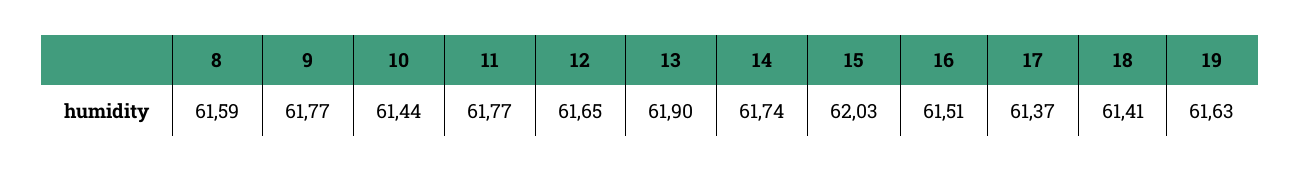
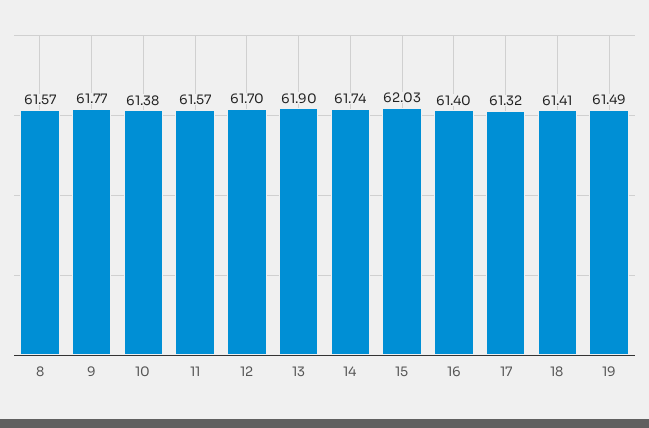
8: 61.59 -> 61.57
10: 61.44 -> 61.38
11: 61.77 -> 61.57
12: 61.65 -> 61.7
16: 61.51 -> 61.4
17: 61.37 -> 61.32
19: 61.63 -> 61.49

